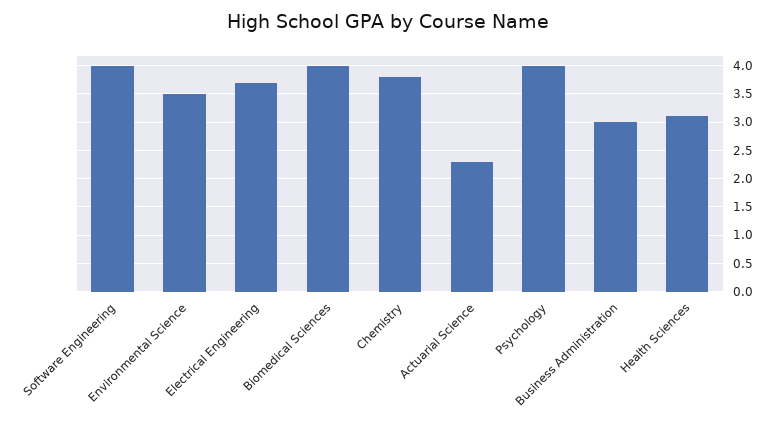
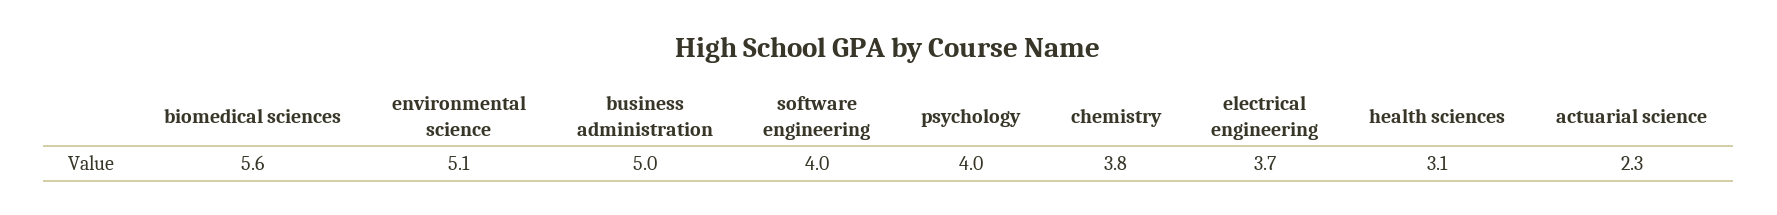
Environmental Science: 3.5 -> 5.1
Biomedical Sciences: 4 -> 5.6
Business Administration: 3 -> 5

